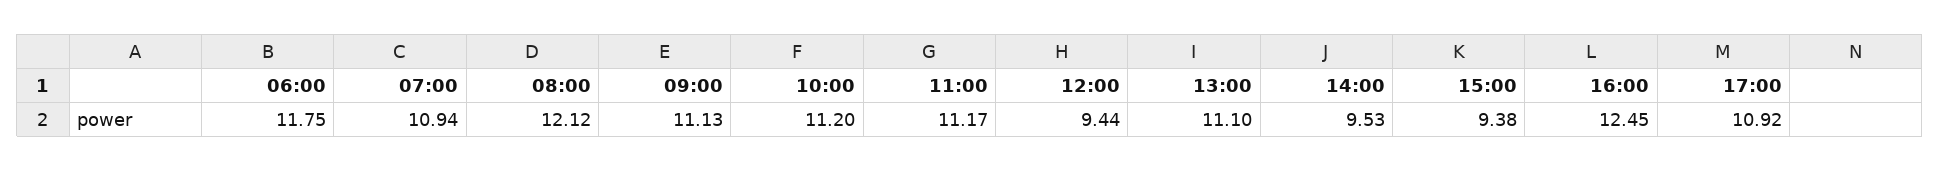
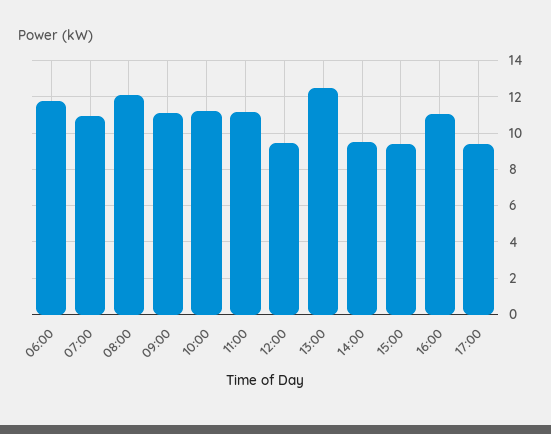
13:00: 11.1 -> 12.5
16:00: 12.45 -> 11
17:00: 10.92 -> 9.5

